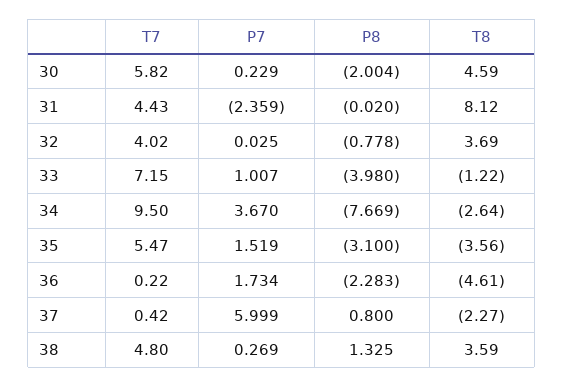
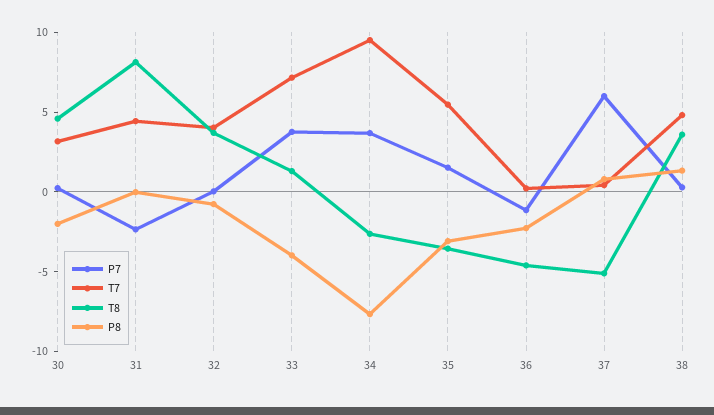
T7, 30: 5.82 -> 3
P7, 33: 1.007 -> 4
T8, 33: -1.22 -> 1
P7, 36: 1.734 -> -1
T8, 37: -2.27 -> -5

